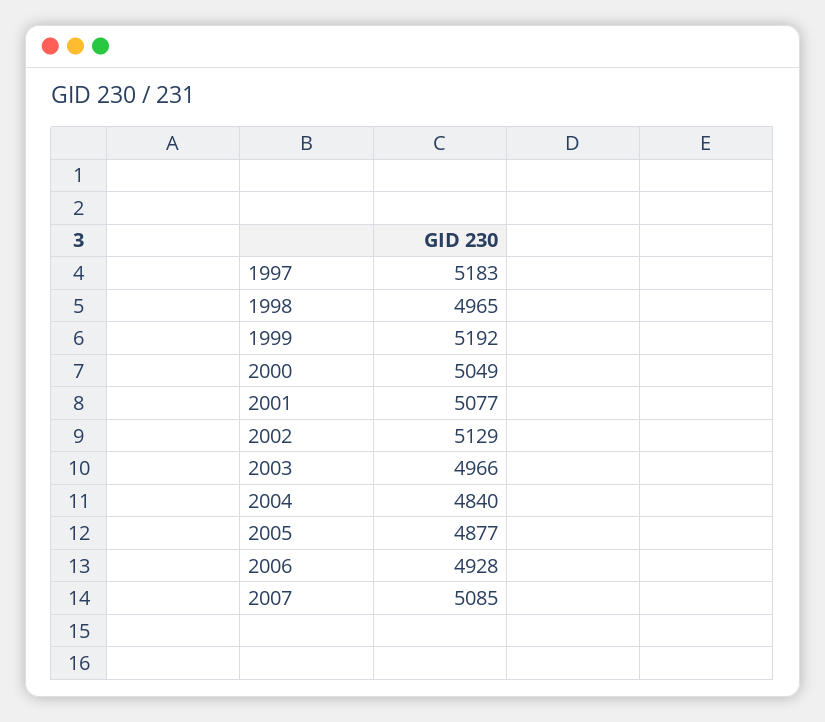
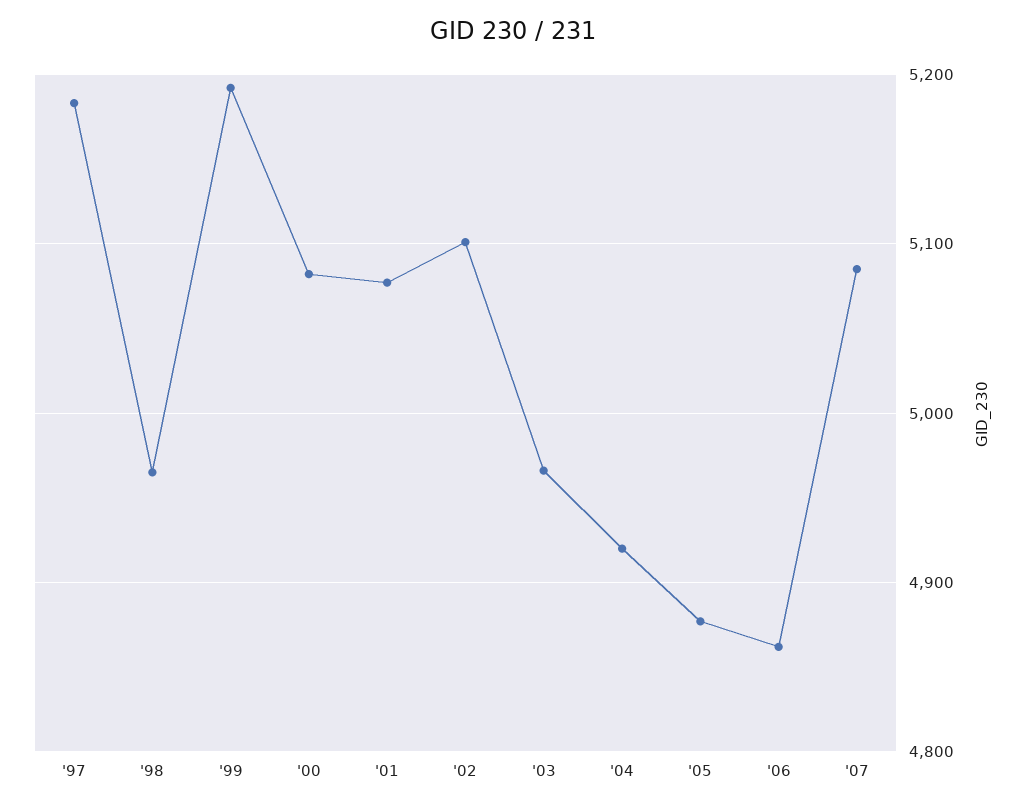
2000: 5049 -> 5080
2002: 5129 -> 5100
2004: 4840 -> 4920
2006: 4928 -> 4860

